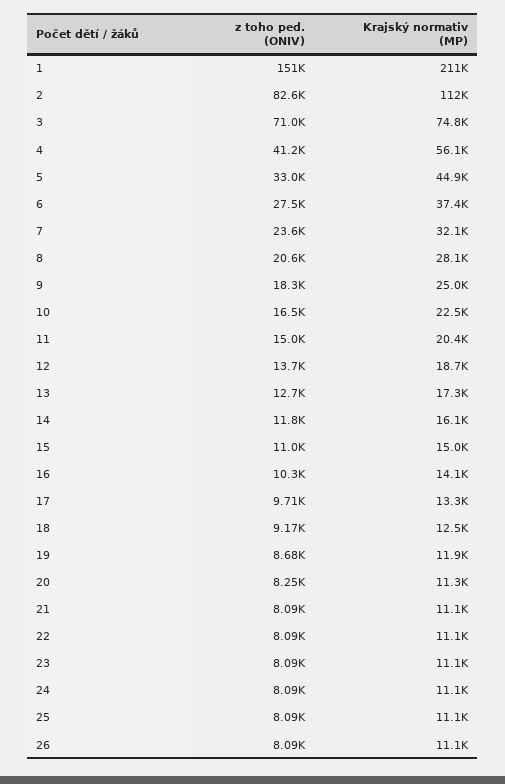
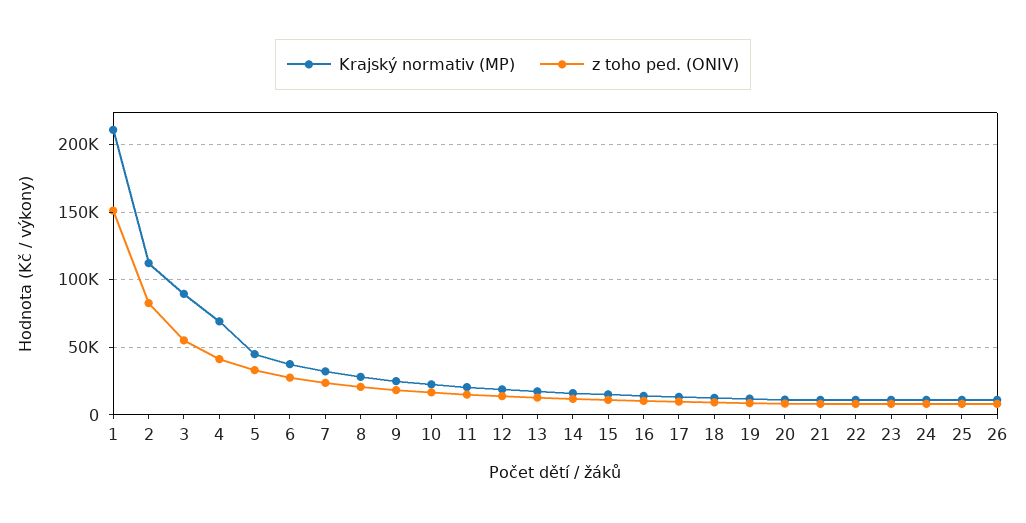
z toho ped. (ONIV), 3: 71000 -> 55000
Krajský normativ (MP), 3: 74800 -> 90000
Krajský normativ (MP), 4: 56100 -> 70000

